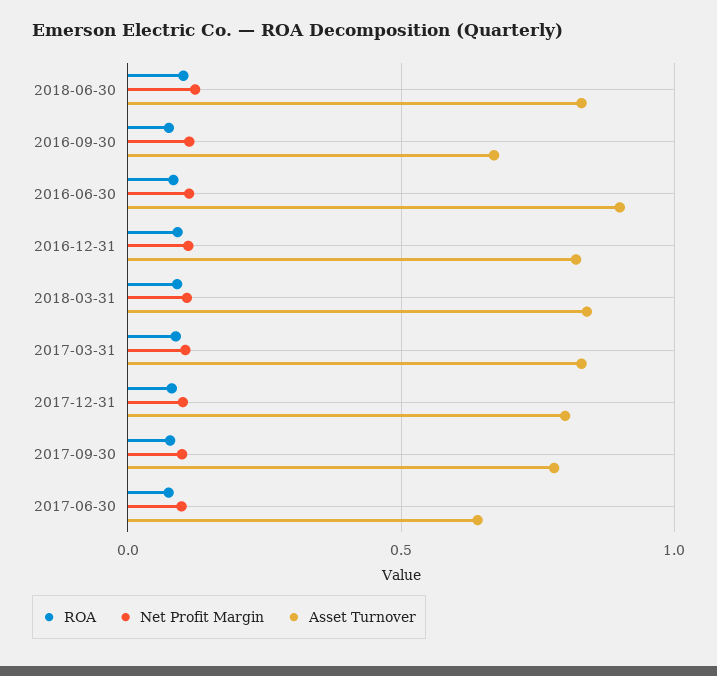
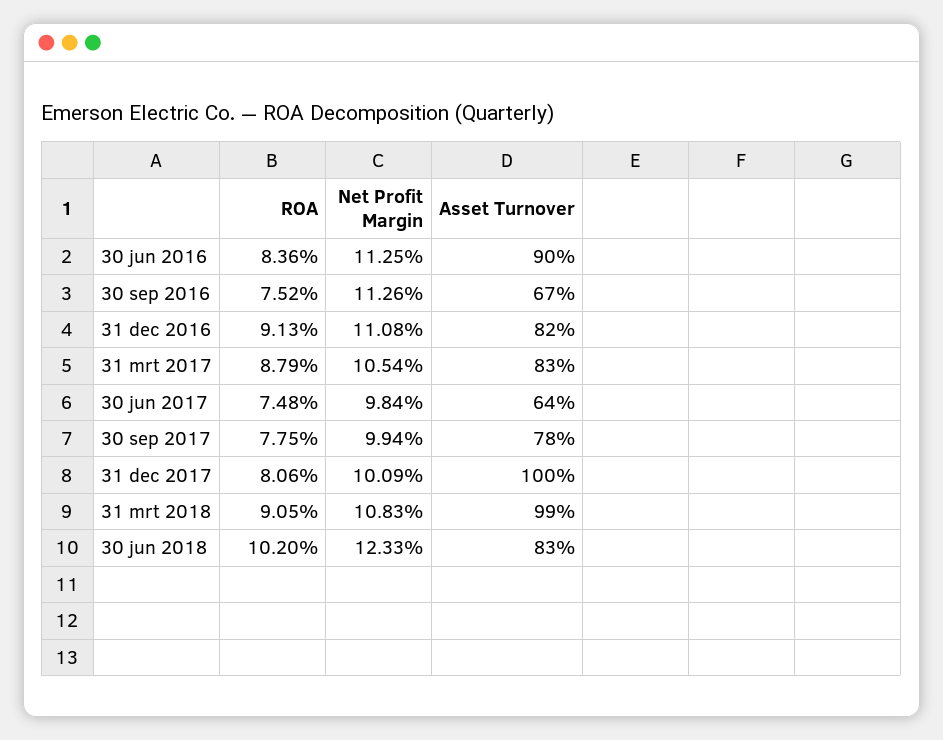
Asset Turnover, 2018-03-31: 0.85 -> 0.99
Asset Turnover, 2017-12-31: 0.8 -> 1

